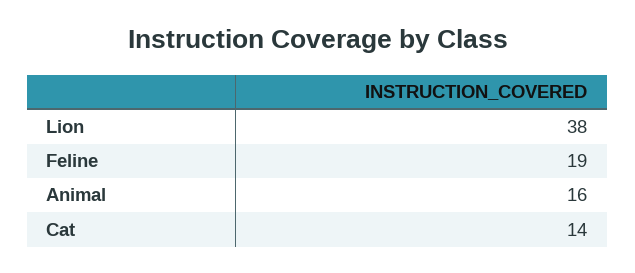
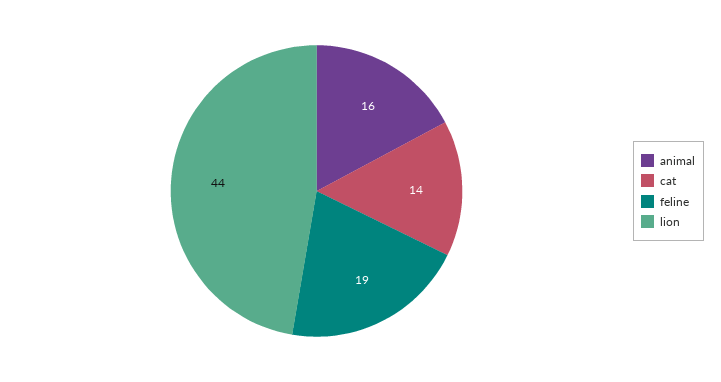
Lion: 38 -> 44

